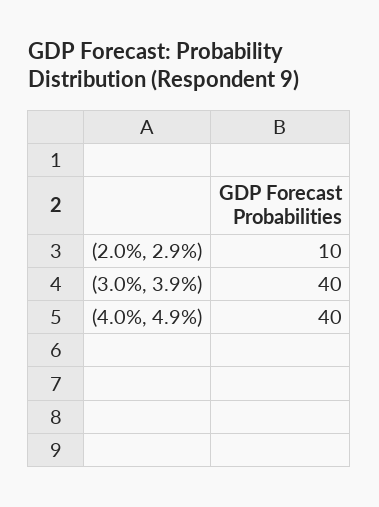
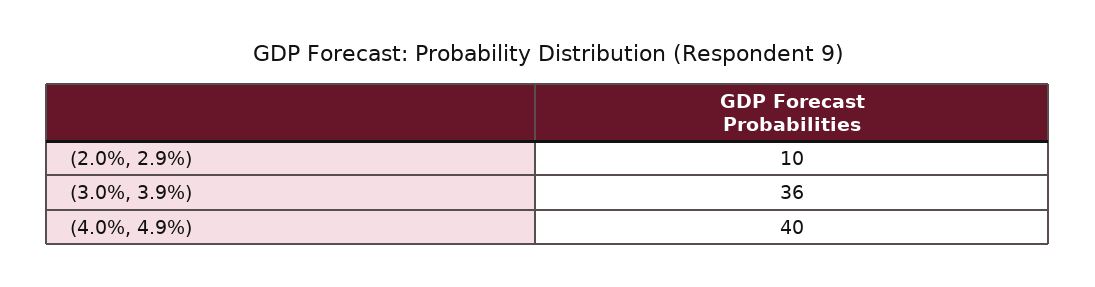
(3.0%, 3.9%): 40 -> 36

